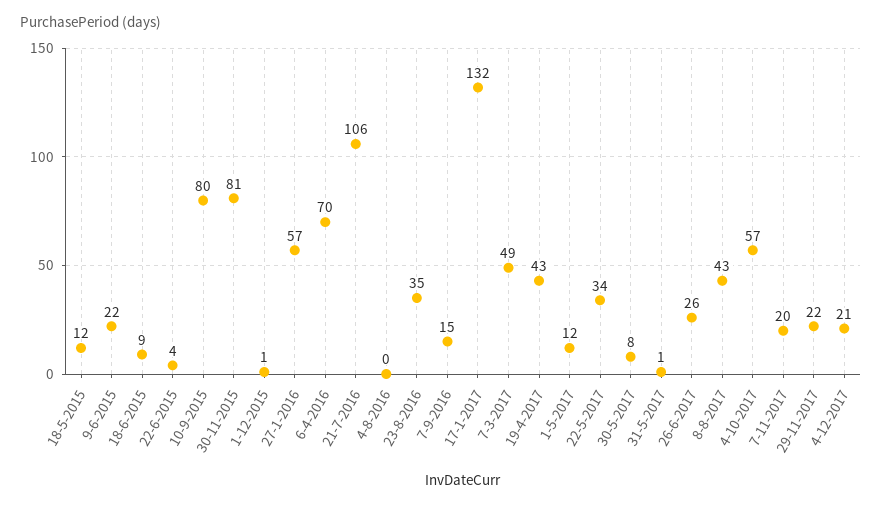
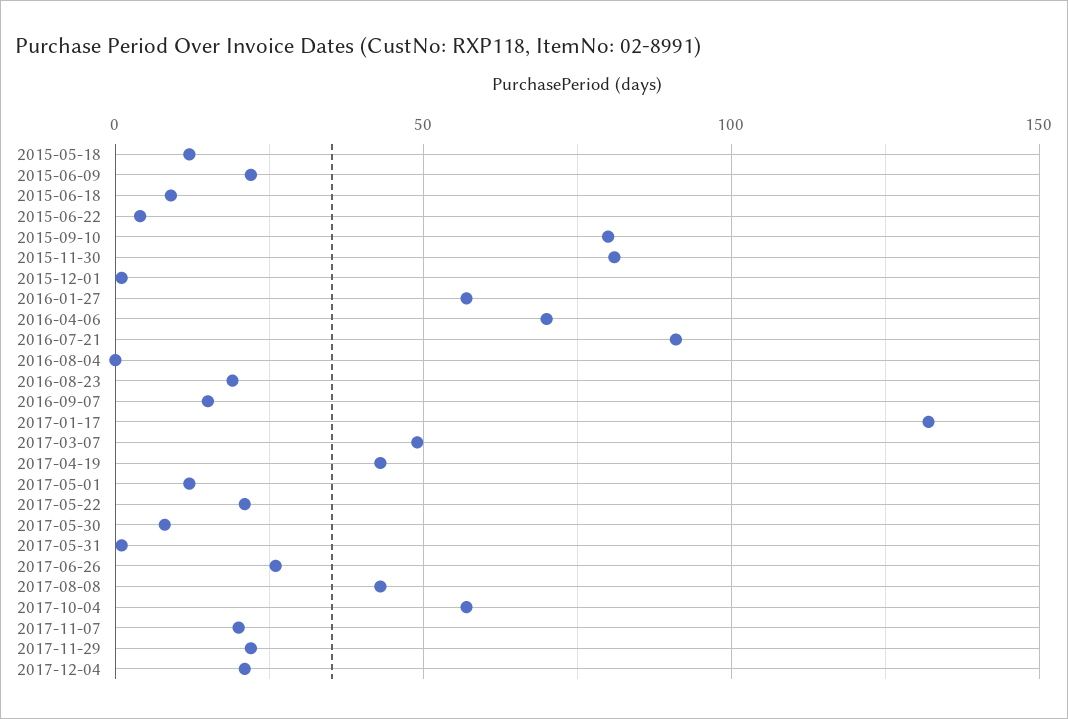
21-7-2016: 106 -> 90
23-8-2016: 35 -> 20
22-5-2017: 34 -> 20

